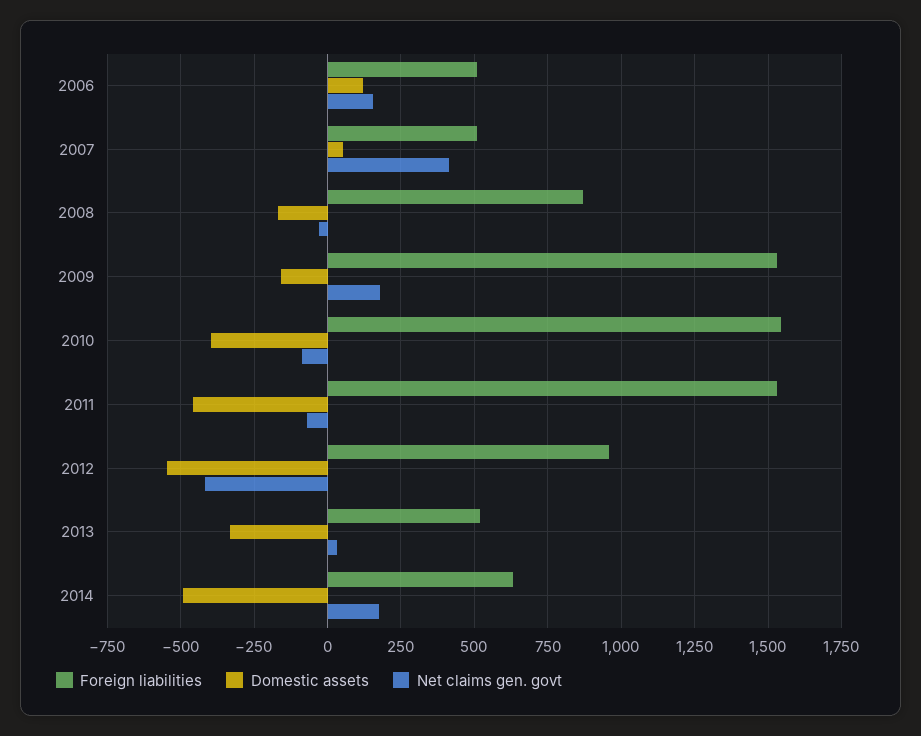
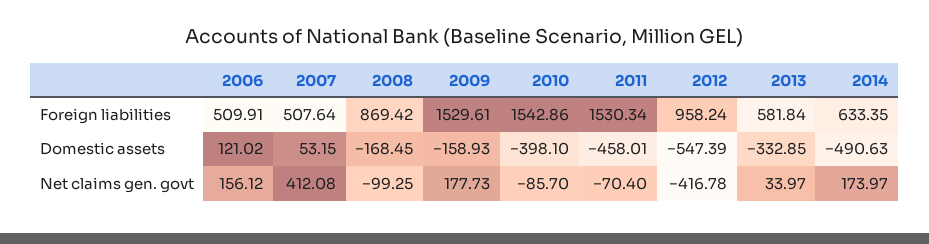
Net claims gen. govt, 2008: -25 -> -99.25
Foreign liabilities, 2013: 525 -> 581.84

